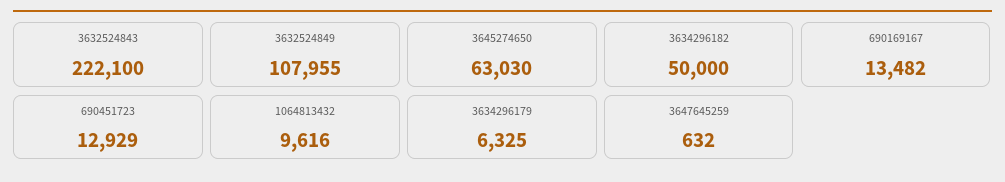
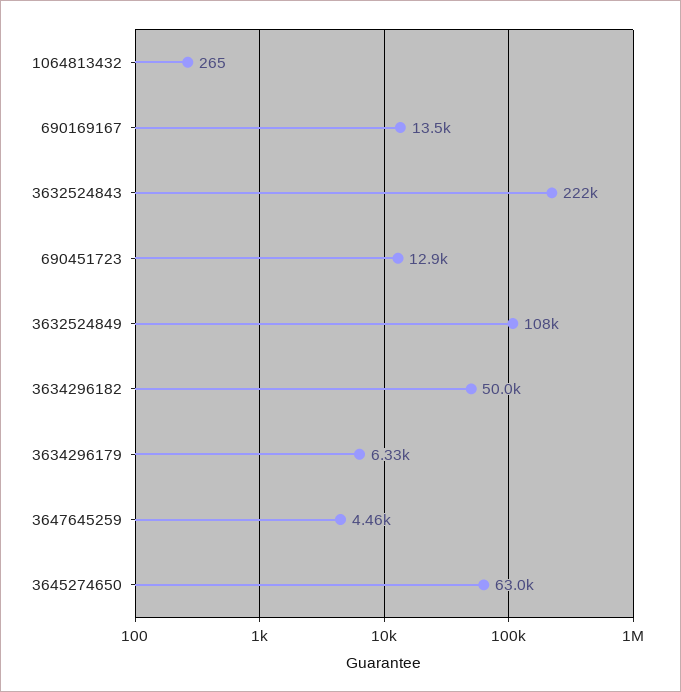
1064813432: 9616 -> 265
3647645259: 632 -> 4460

